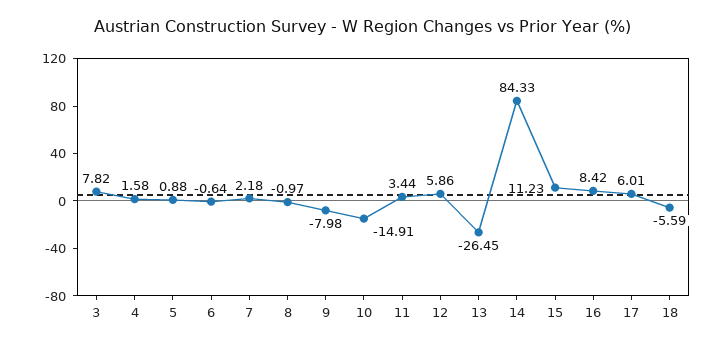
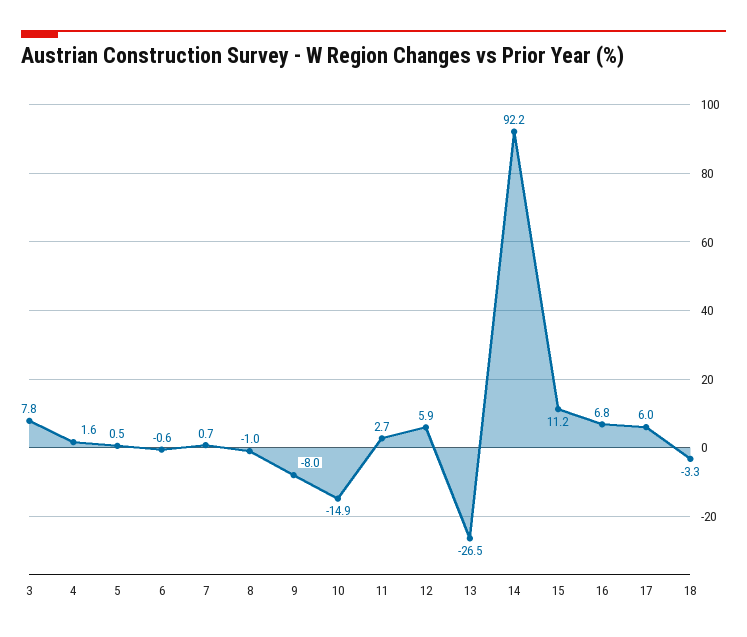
5: 0.88 -> 0.5
7: 2.18 -> 0.7
11: 3.44 -> 2.7
14: 84.33 -> 92.2
16: 8.42 -> 6.8
18: -5.59 -> -3.3

